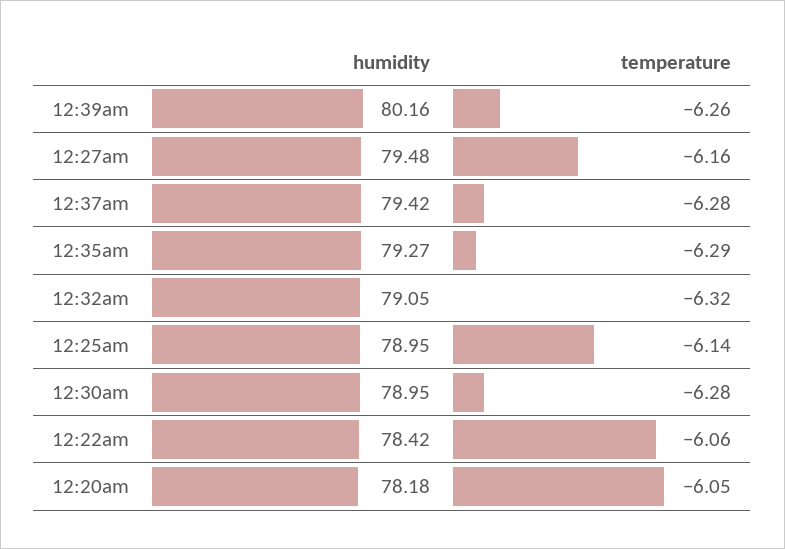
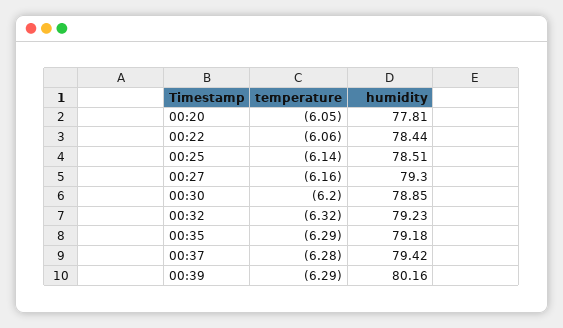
temperature, 12:39am: -6.26 -> -6.29
humidity, 12:27am: 79.48 -> 79.3
humidity, 12:35am: 79.27 -> 79.18
humidity, 12:32am: 79.05 -> 79.23
humidity, 12:25am: 78.95 -> 78.51
humidity, 12:30am: 78.95 -> 78.85
temperature, 12:30am: -6.28 -> -6.2
humidity, 12:22am: 78.42 -> 78.44
humidity, 12:20am: 78.18 -> 77.81

